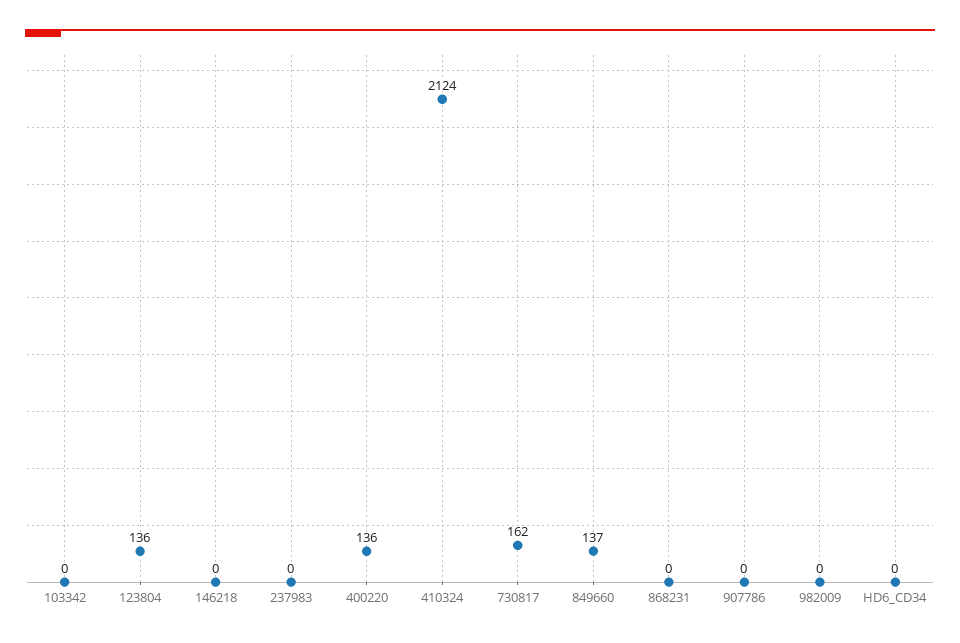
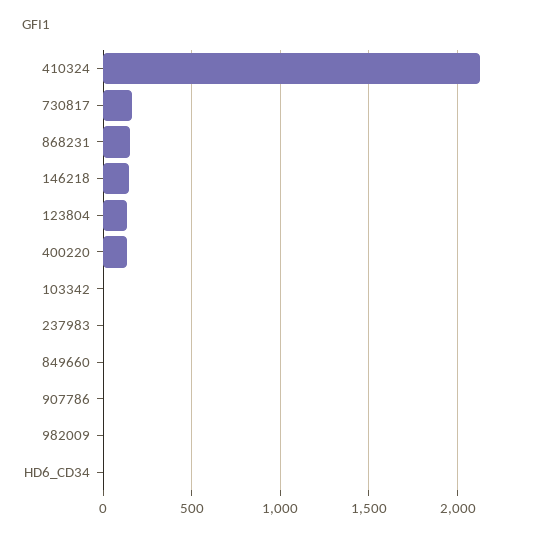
146218: 0 -> 150
849660: 137 -> 0
868231: 0 -> 150

